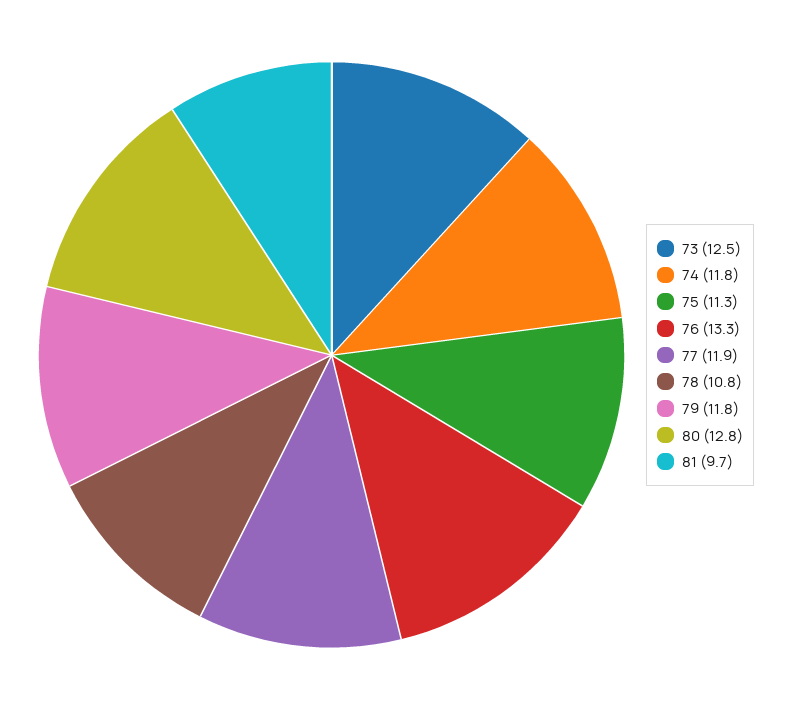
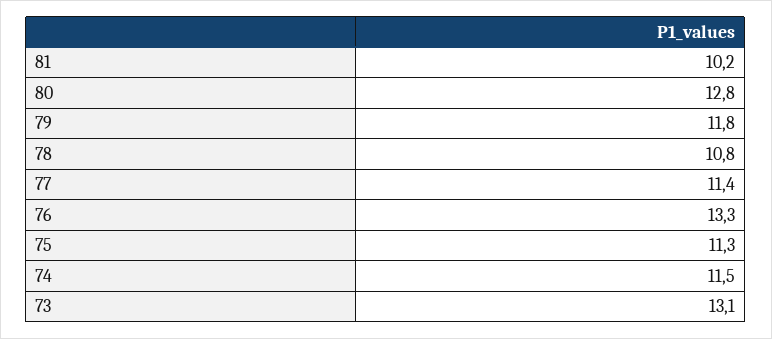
73: 12.5 -> 13.1
74: 11.8 -> 11.5
77: 11.9 -> 11.4
81: 9.7 -> 10.2

